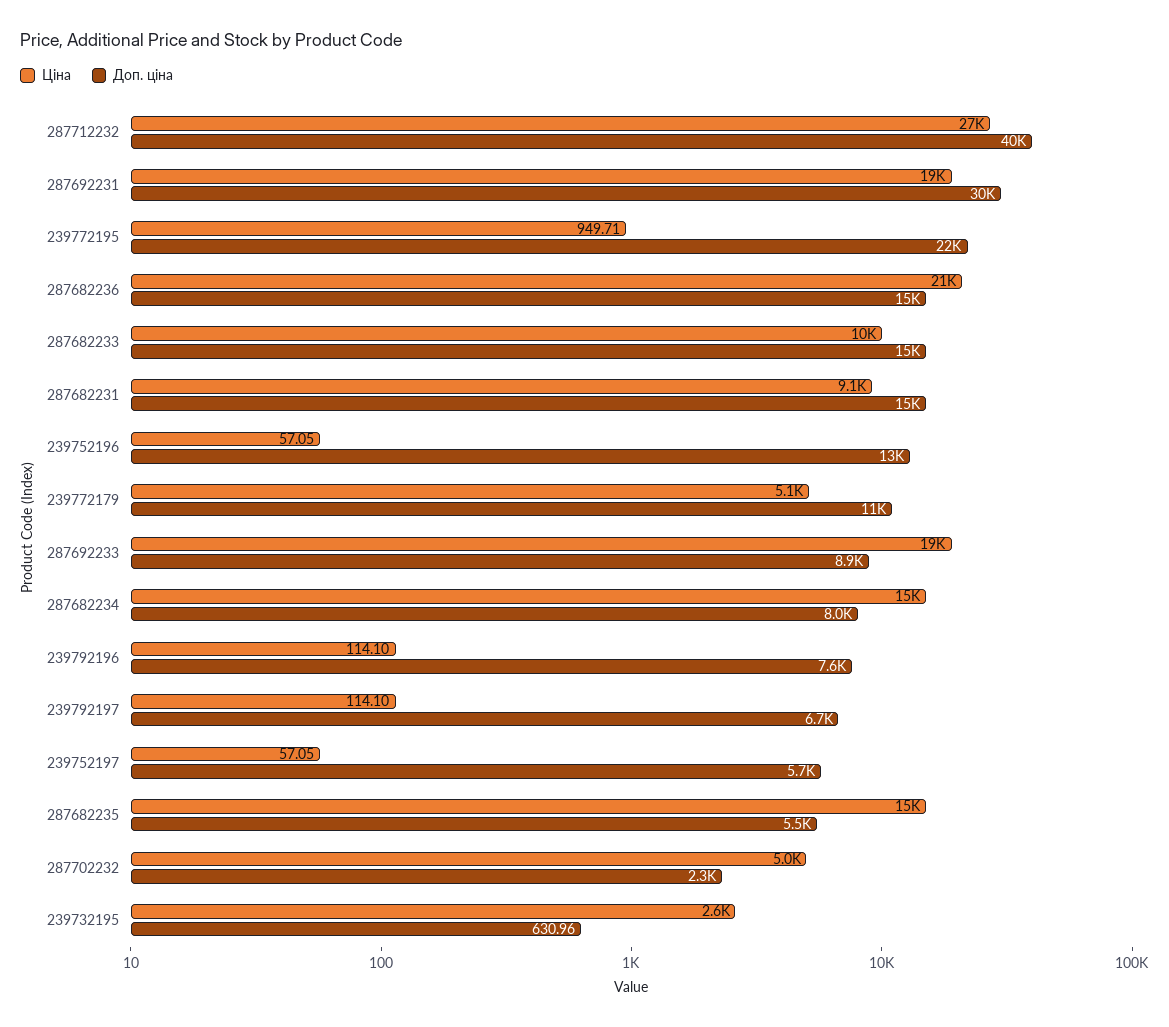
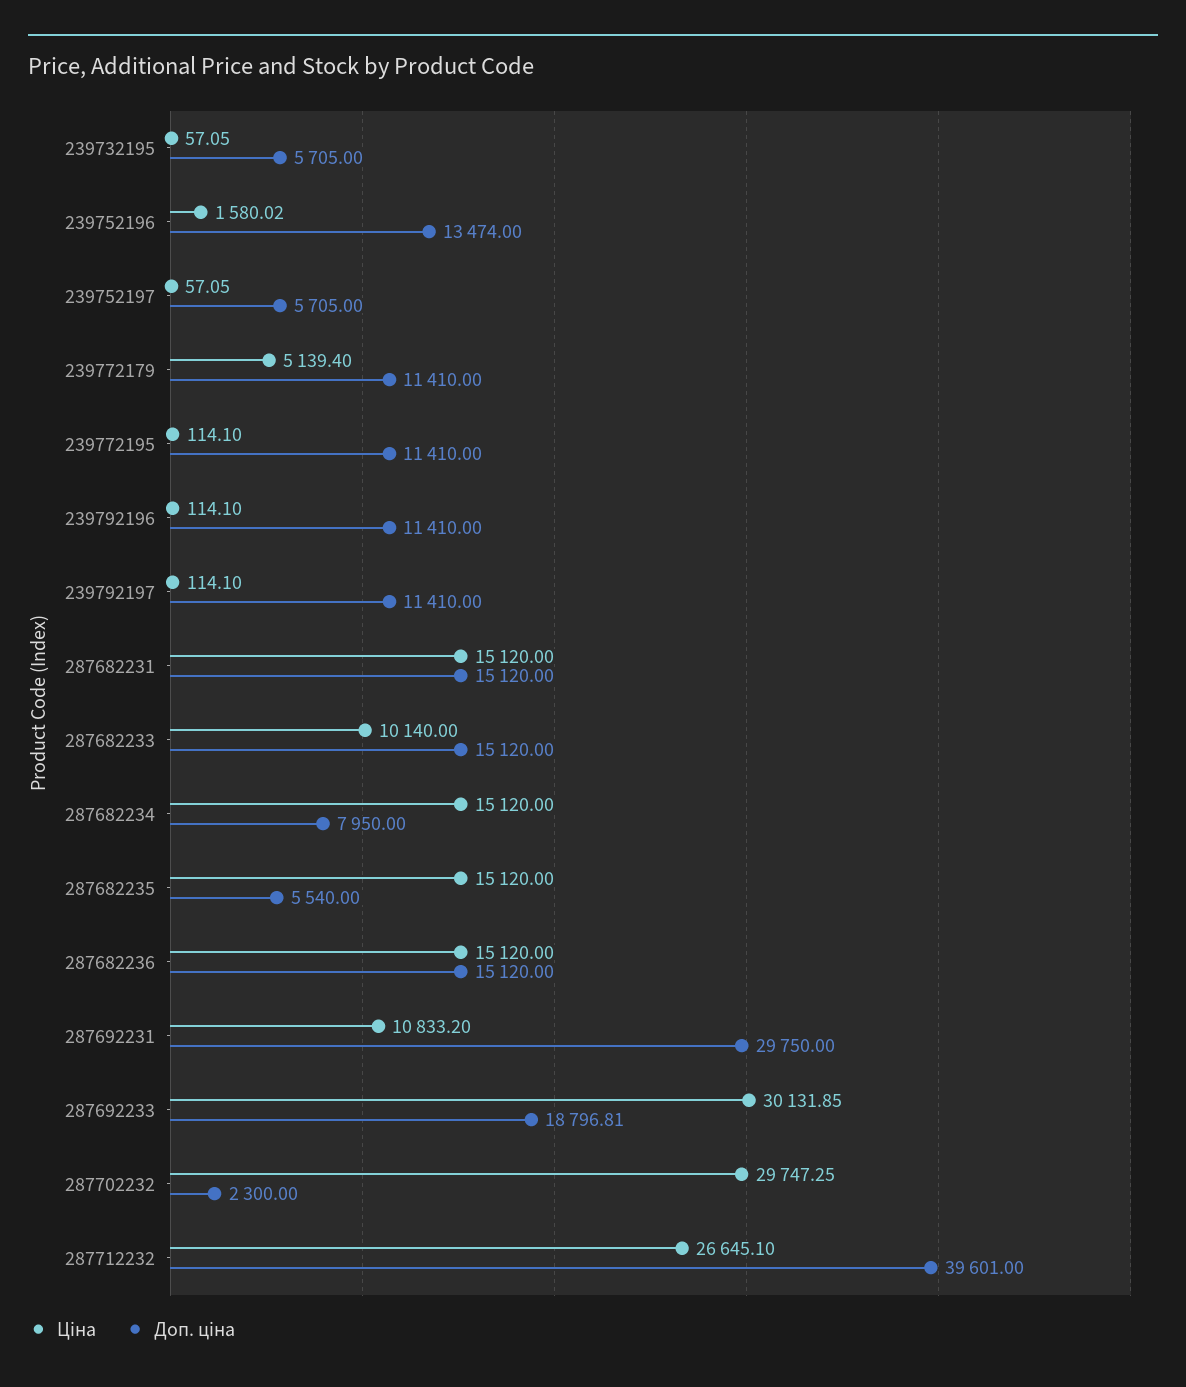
Ціна, 287692231: 19000 -> 10833.2
Ціна, 239772195: 949.71 -> 114.1
Доп. ціна, 239772195: 22000 -> 11410
Ціна, 287682236: 21000 -> 15120
Ціна, 287682231: 9100 -> 15120
Ціна, 239752196: 57.05 -> 1580.02
Ціна, 287692233: 19000 -> 30131.85
Доп. ціна, 287692233: 8900 -> 18796.81
Доп. ціна, 239792196: 7600 -> 11410
Доп. ціна, 239792197: 6700 -> 11410
Ціна, 287702232: 5000 -> 29747.25
Ціна, 239732195: 2600 -> 57.05
Доп. ціна, 239732195: 630.96 -> 5705

